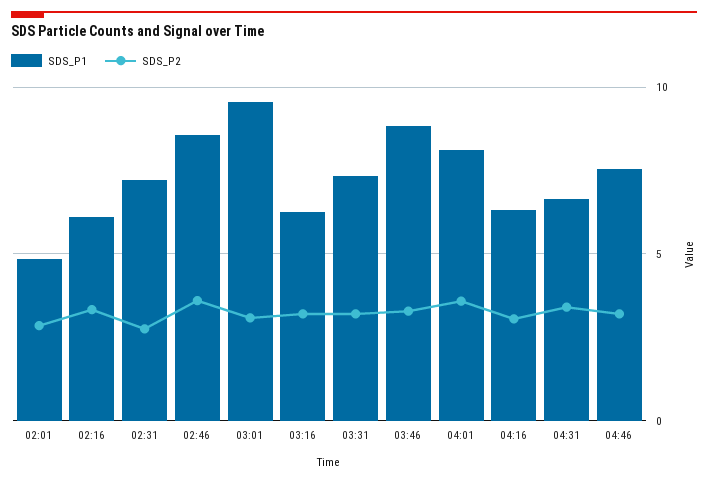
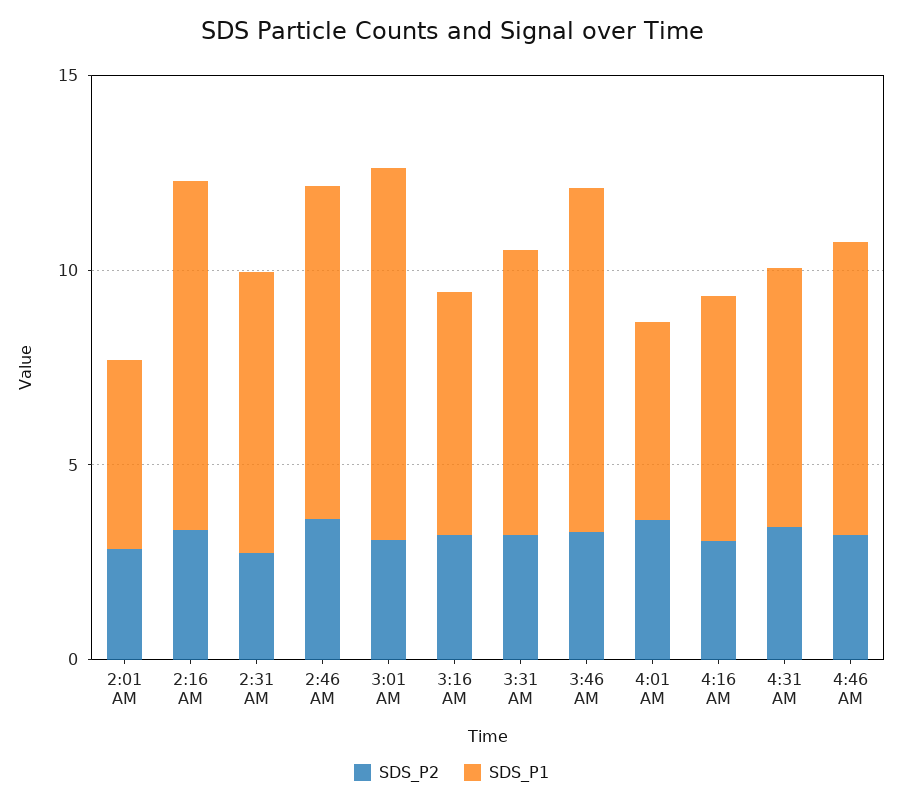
SDS_P1, 02:16: 6 -> 9
SDS_P1, 04:01: 8 -> 5

